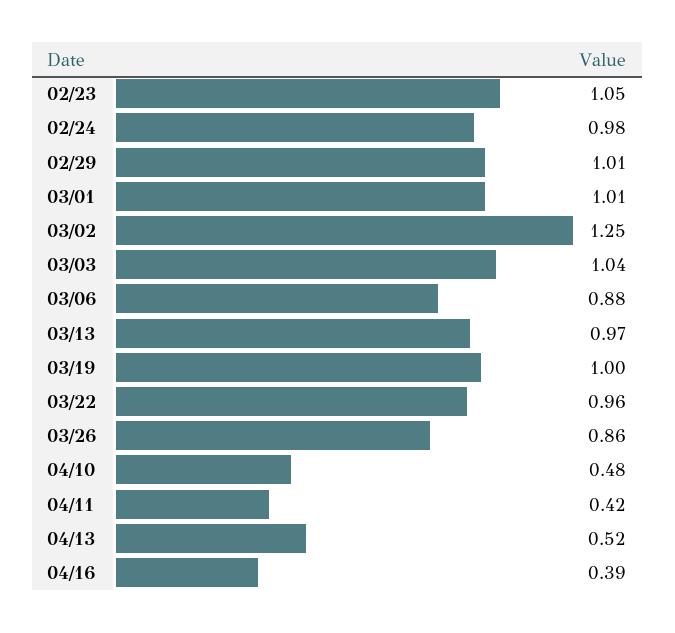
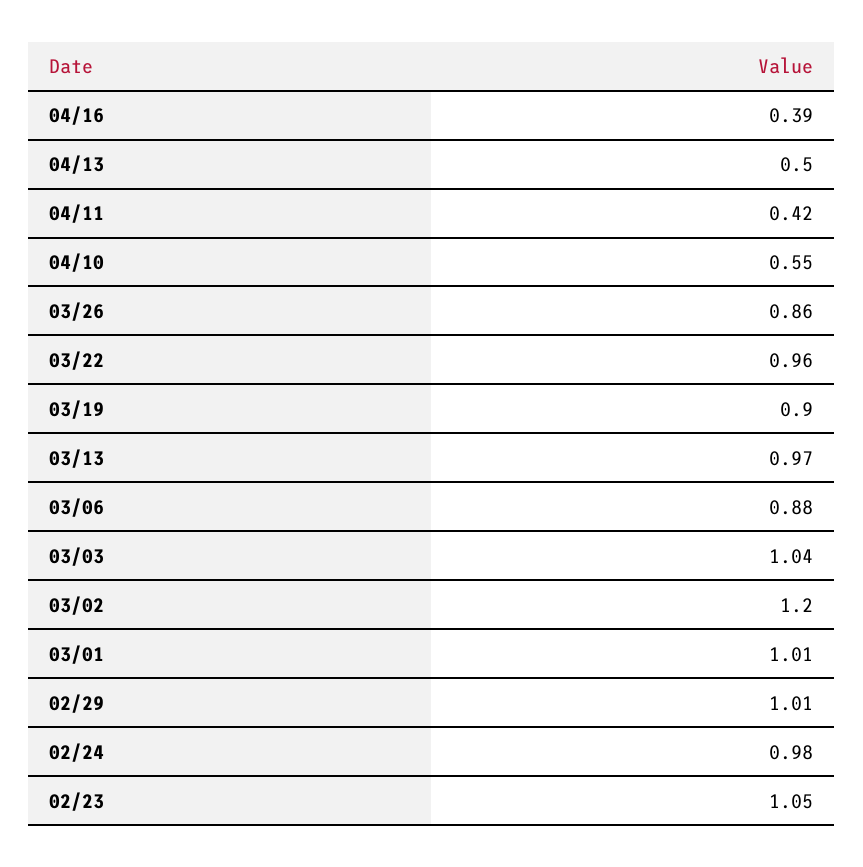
03/02: 1.25 -> 1.2
03/19: 1 -> 0.9
04/10: 0.48 -> 0.55
04/13: 0.52 -> 0.5

